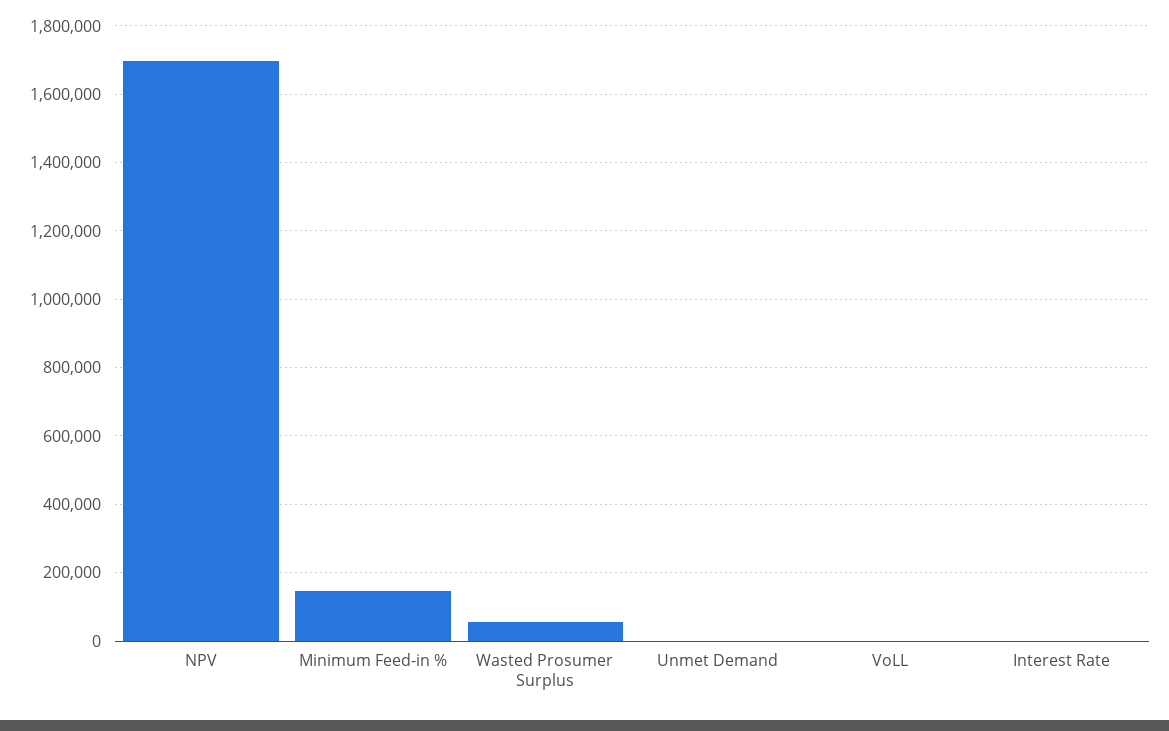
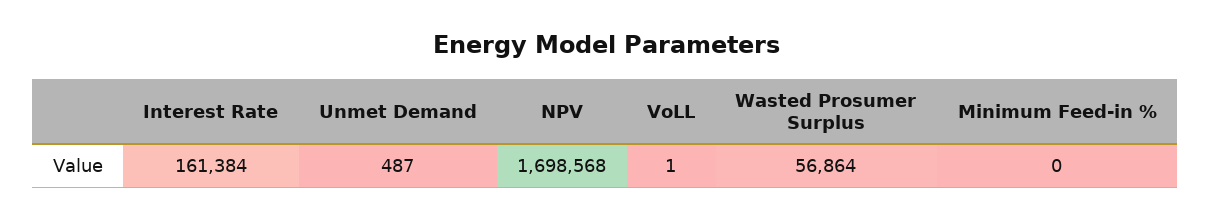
Minimum Feed-in %: 140000 -> 0
Interest Rate: 0 -> 161384

